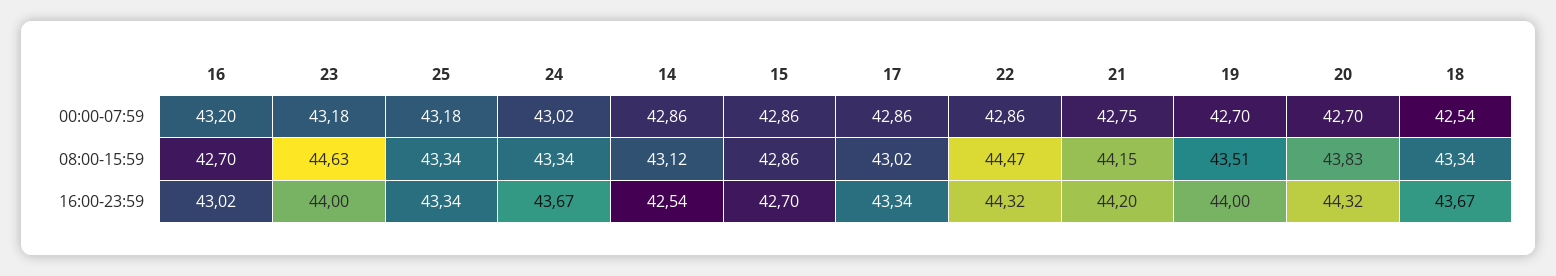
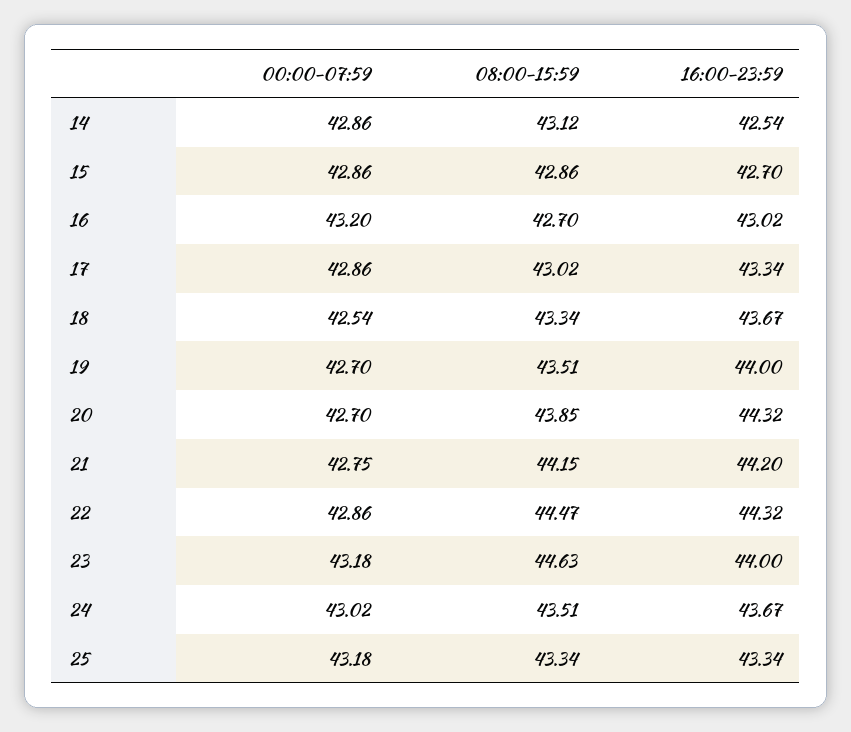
24, 08:00-15:59: 43.34 -> 43.51
20, 08:00-15:59: 43.83 -> 43.85

